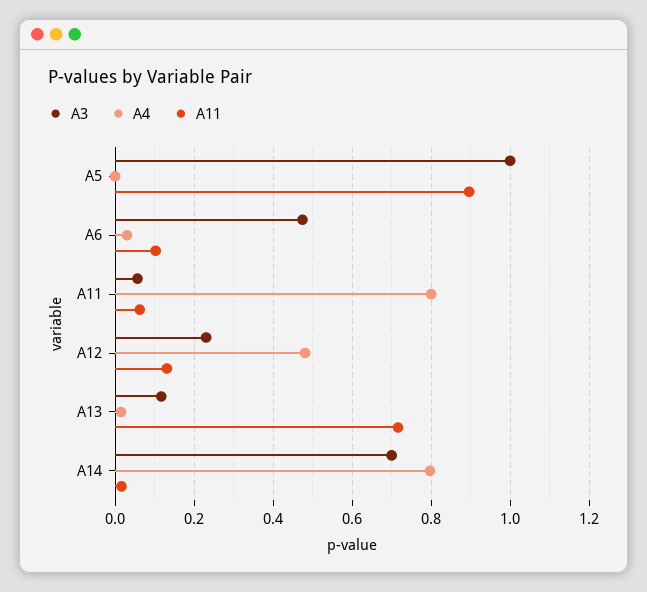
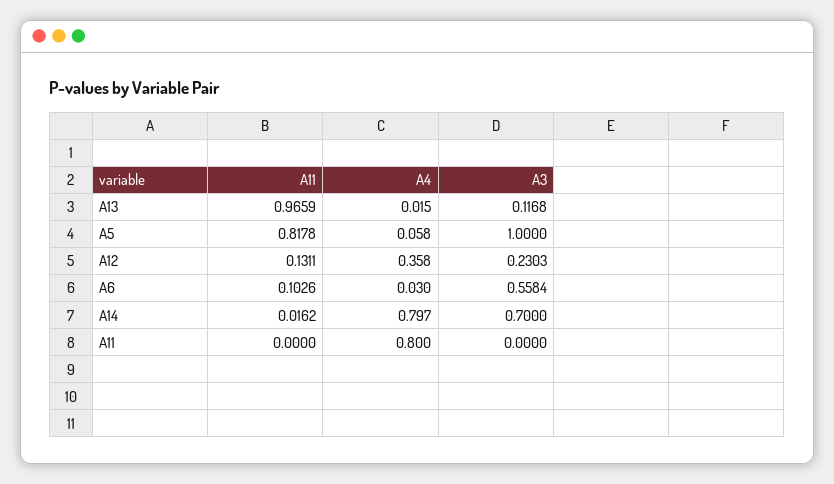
A4, A5: 0 -> 0.058
A11, A5: 0.9 -> 0.8178
A3, A6: 0.48 -> 0.5584
A3, A11: 0.06 -> 0
A11, A11: 0.06 -> 0
A4, A12: 0.48 -> 0.358
A11, A13: 0.72 -> 0.9659

